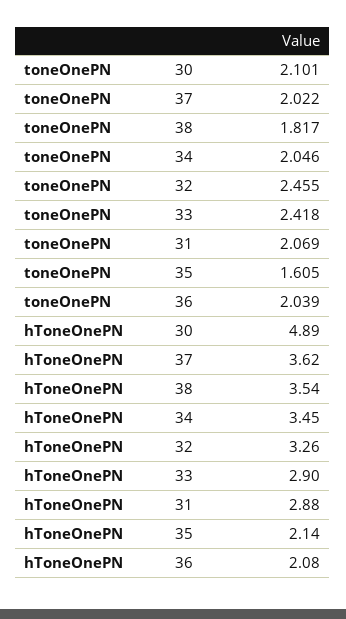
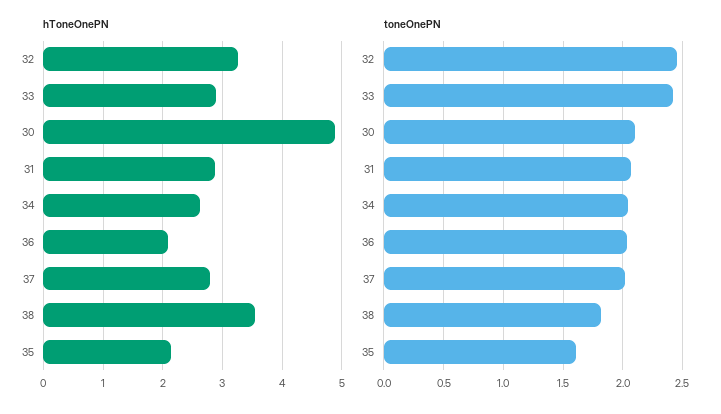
hToneOnePN, 37: 3.62 -> 2.8
hToneOnePN, 34: 3.45 -> 2.6

